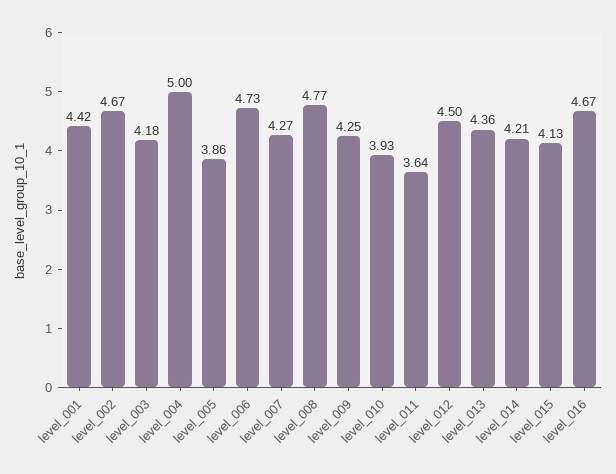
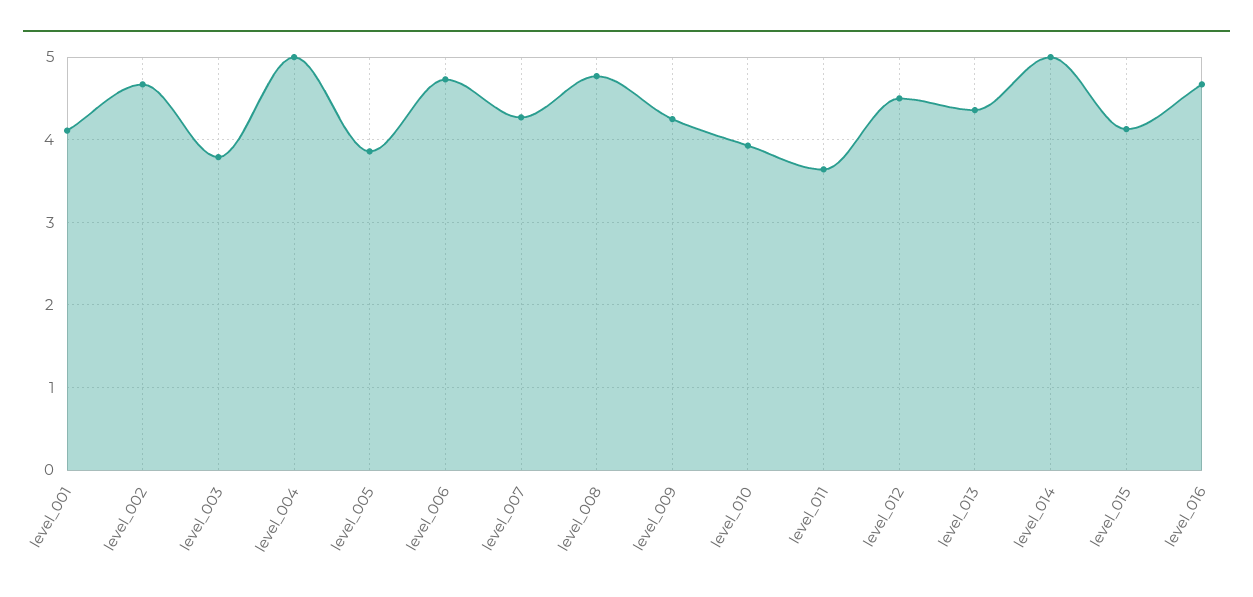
level_001: 4.42 -> 4.1
level_003: 4.18 -> 3.8
level_014: 4.21 -> 5

